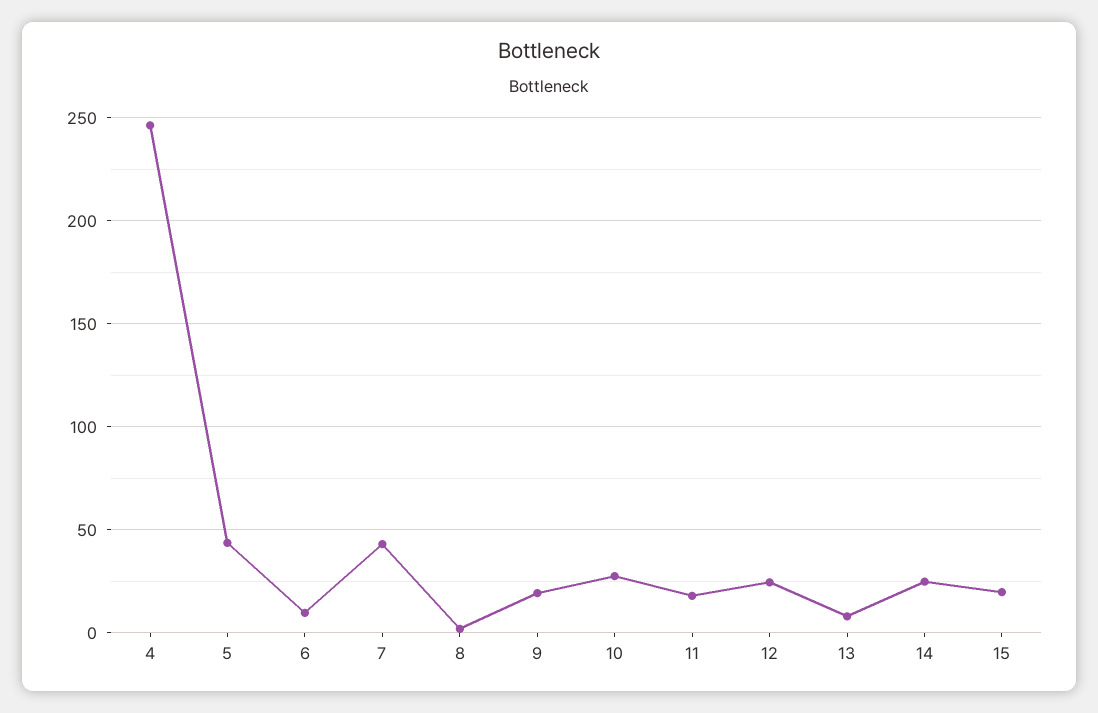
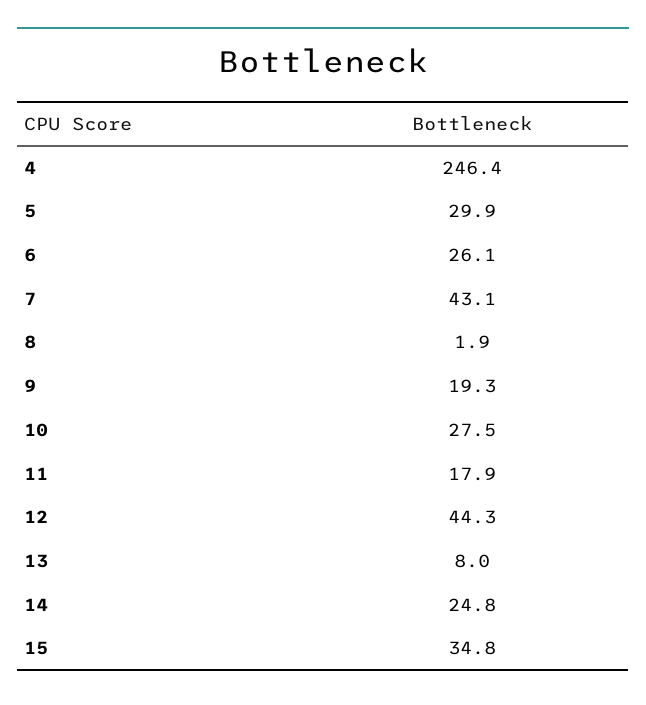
5: 45 -> 29.9
6: 10 -> 26.1
12: 25 -> 44.3
15: 20 -> 34.8

